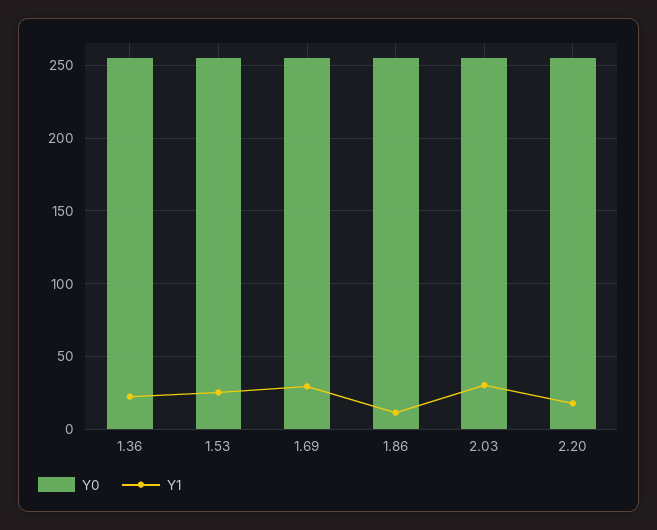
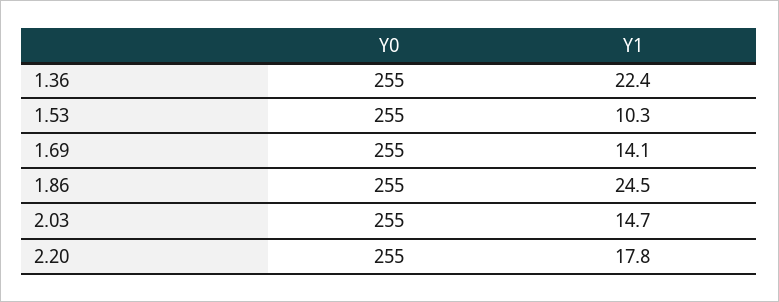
Y1, 1.53: 25 -> 10.3
Y1, 1.69: 30 -> 14.1
Y1, 1.86: 10 -> 24.5
Y1, 2.03: 30 -> 14.7

